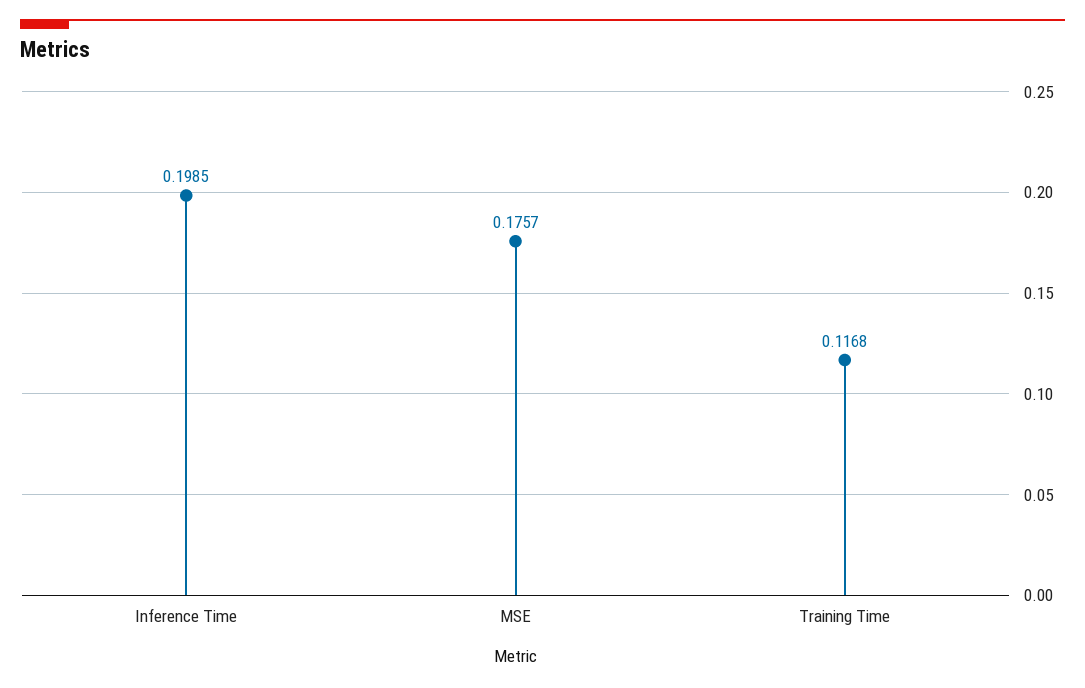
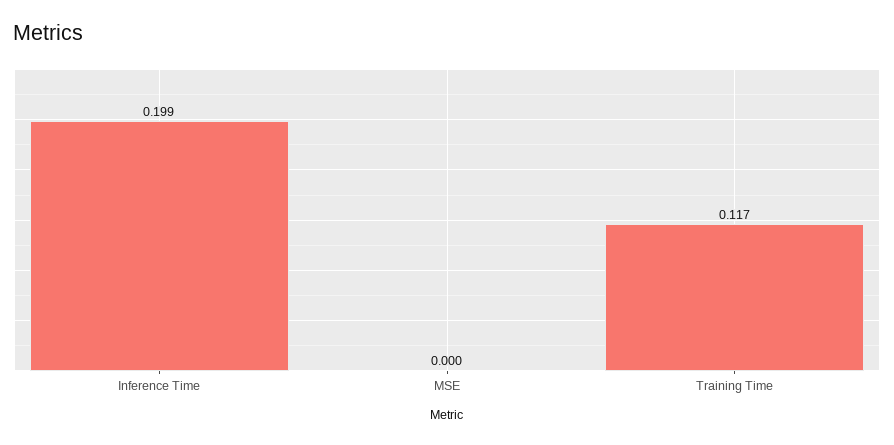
MSE: 0.1757 -> 0

